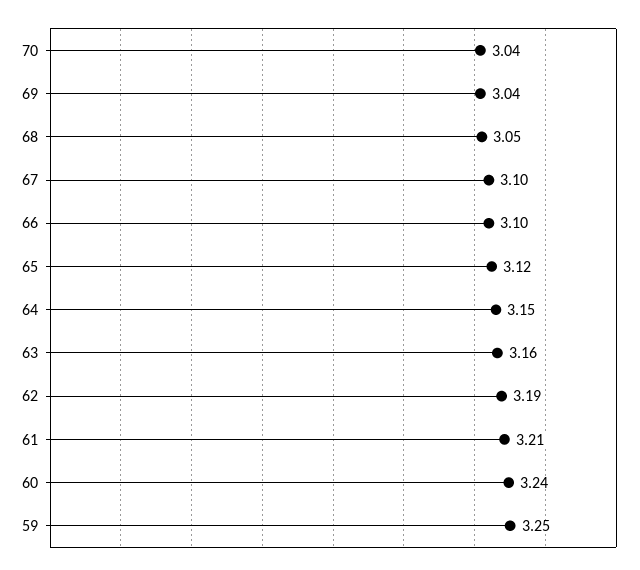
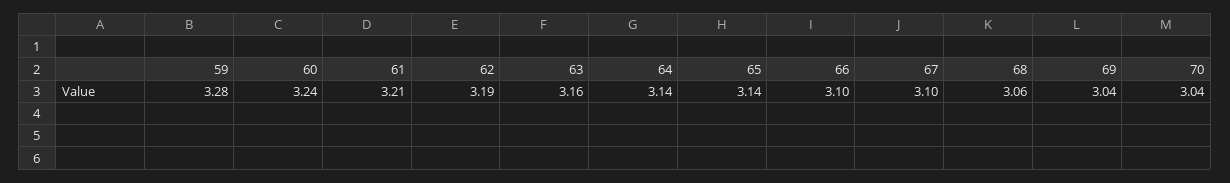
68: 3.05 -> 3.06
65: 3.12 -> 3.14
64: 3.15 -> 3.14
59: 3.25 -> 3.28

